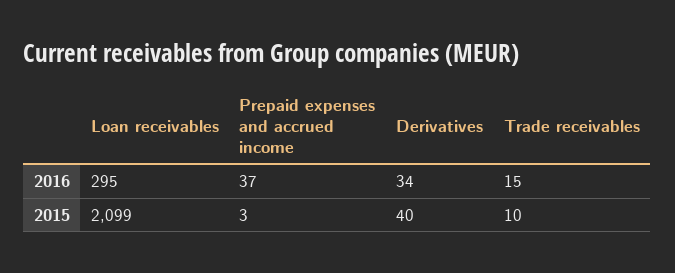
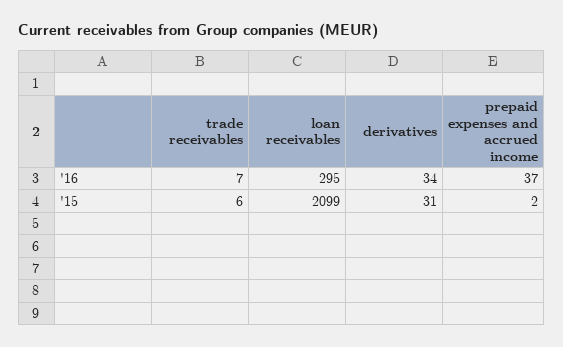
Trade receivables, 2016: 15 -> 7
Prepaid expenses and accrued income, 2015: 3 -> 2
Derivatives, 2015: 40 -> 31
Trade receivables, 2015: 10 -> 6

